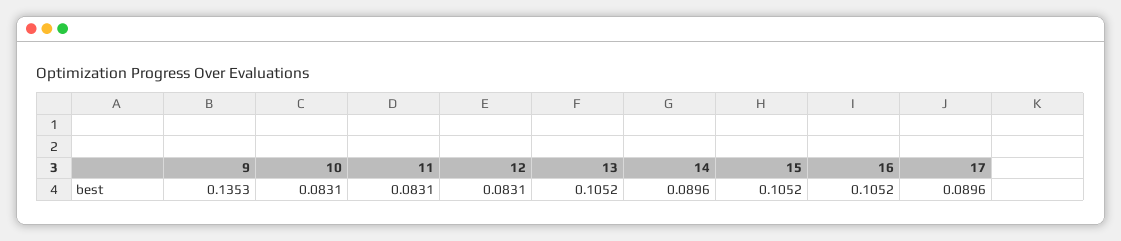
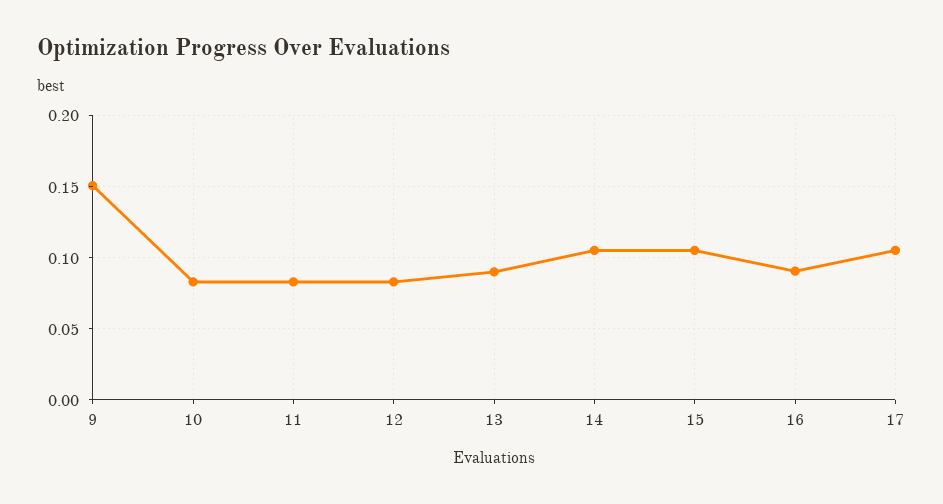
9: 0.1353 -> 0.15
13: 0.1052 -> 0.09
14: 0.0896 -> 0.105
16: 0.1052 -> 0.09
17: 0.0896 -> 0.105

